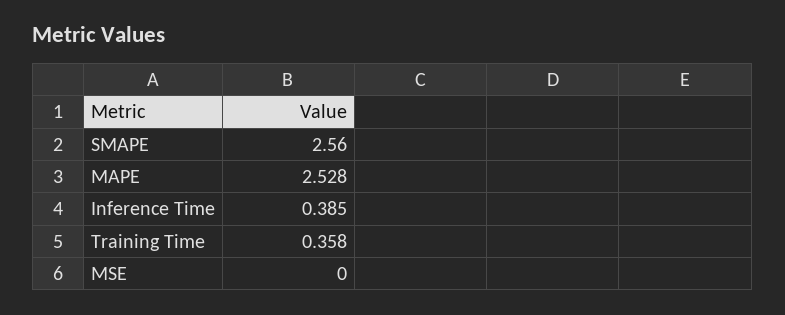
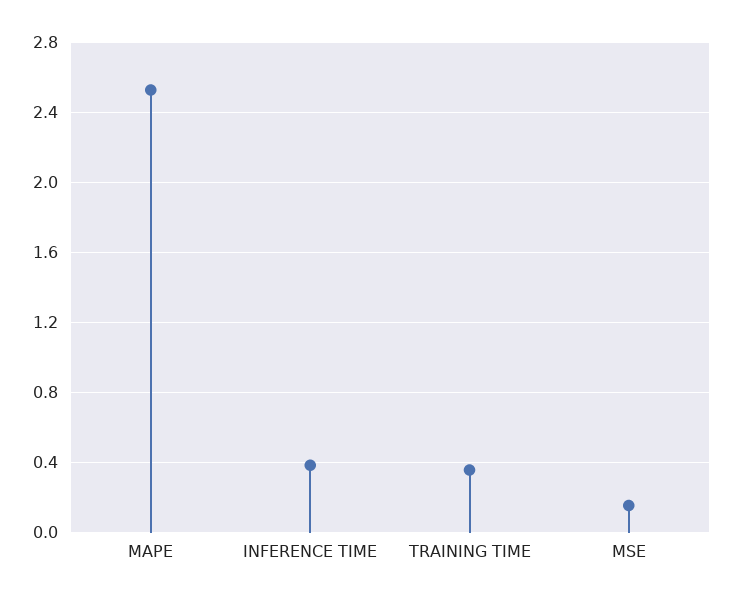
SMAPE: 2.56 -> none
MSE: 0 -> 0.15

